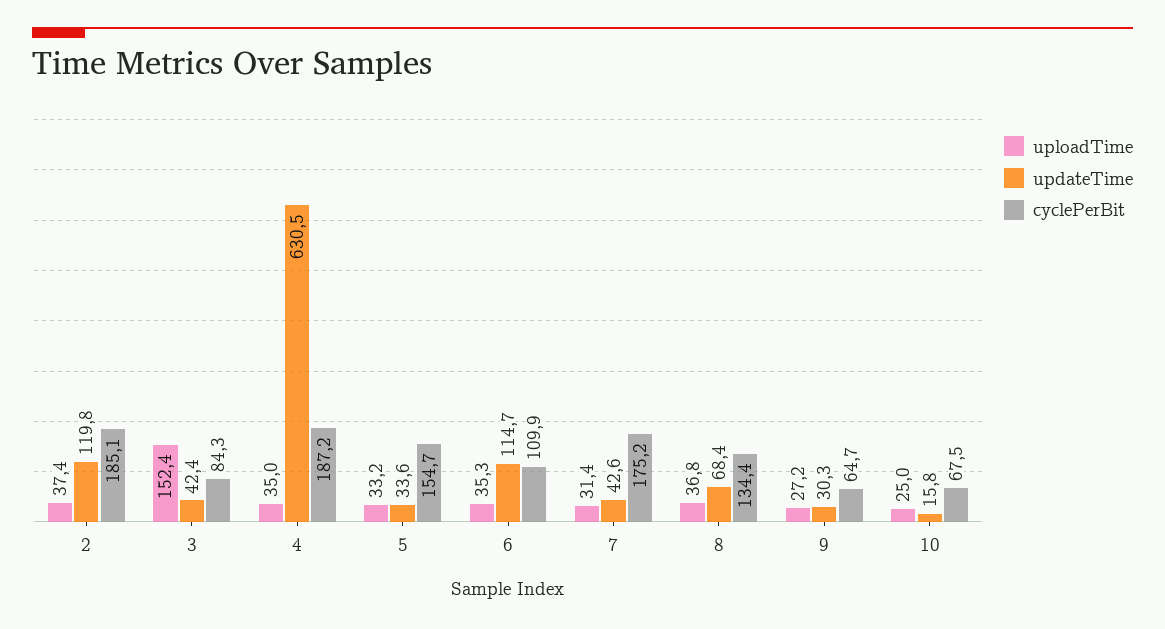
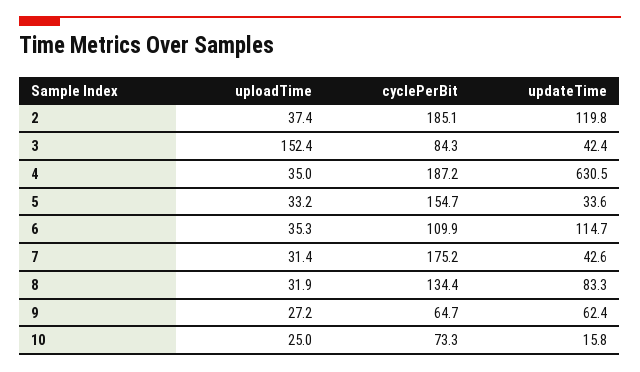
uploadTime, 8: 36.8 -> 31.9
updateTime, 8: 68.4 -> 83.3
updateTime, 9: 30.3 -> 62.4
cyclePerBit, 10: 67.5 -> 73.3

